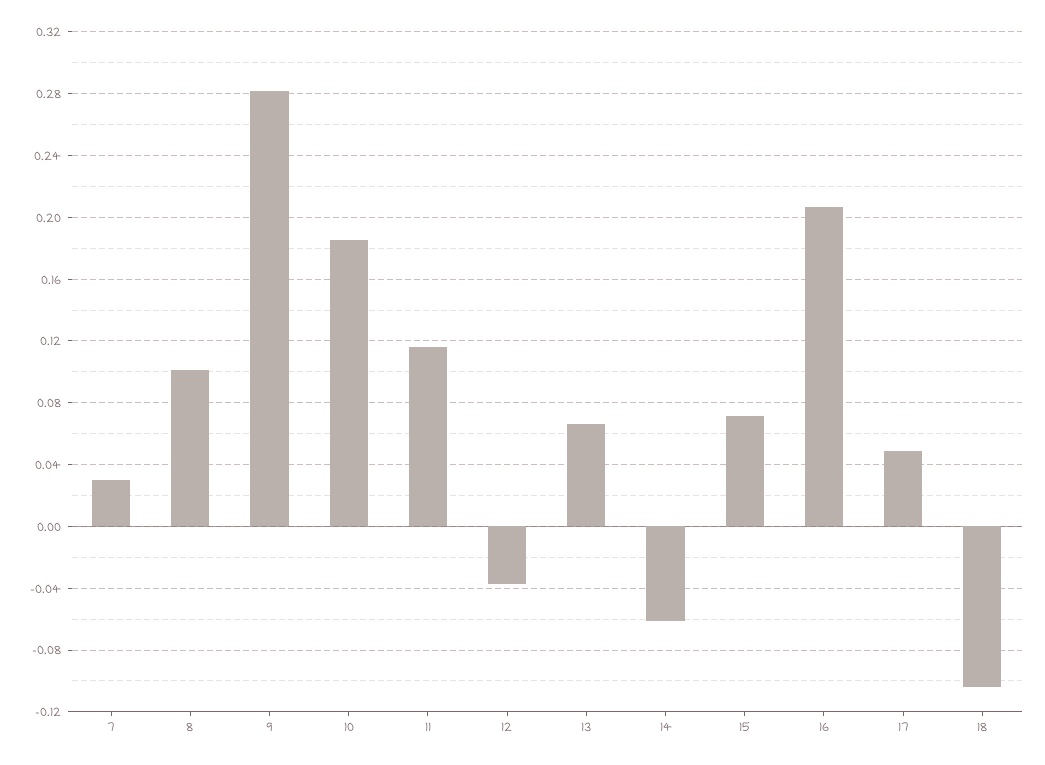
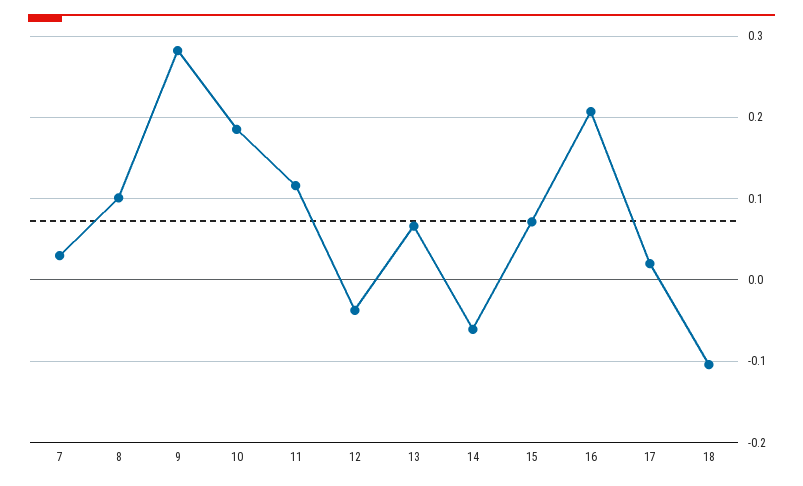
17: 0.05 -> 0.02

